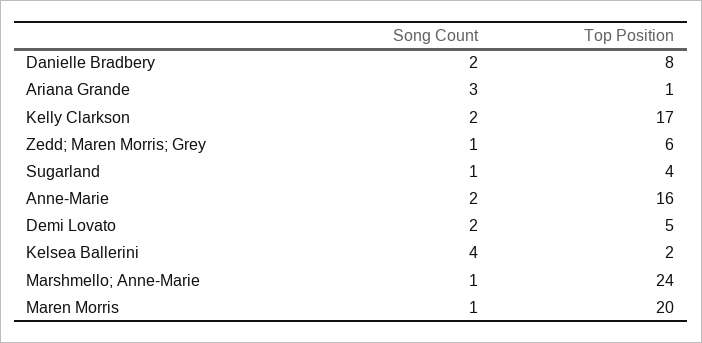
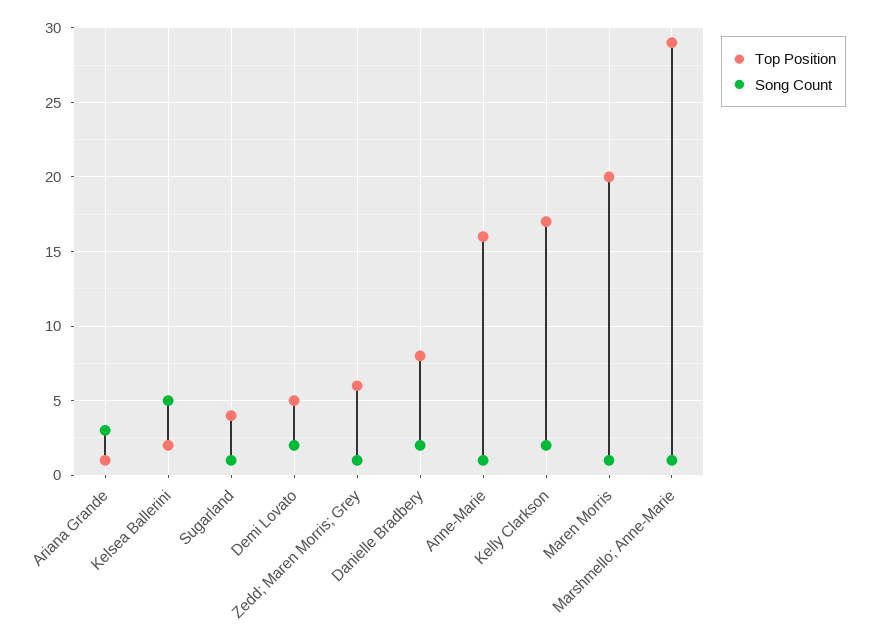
Song Count, Anne-Marie: 2 -> 1
Song Count, Kelsea Ballerini: 4 -> 5
Top Position, Marshmello; Anne-Marie: 24 -> 29

